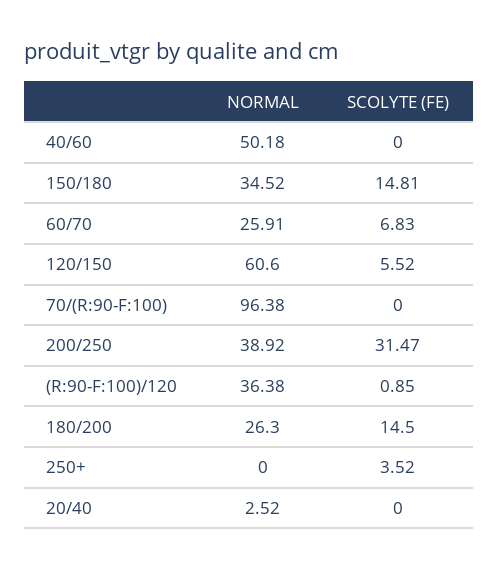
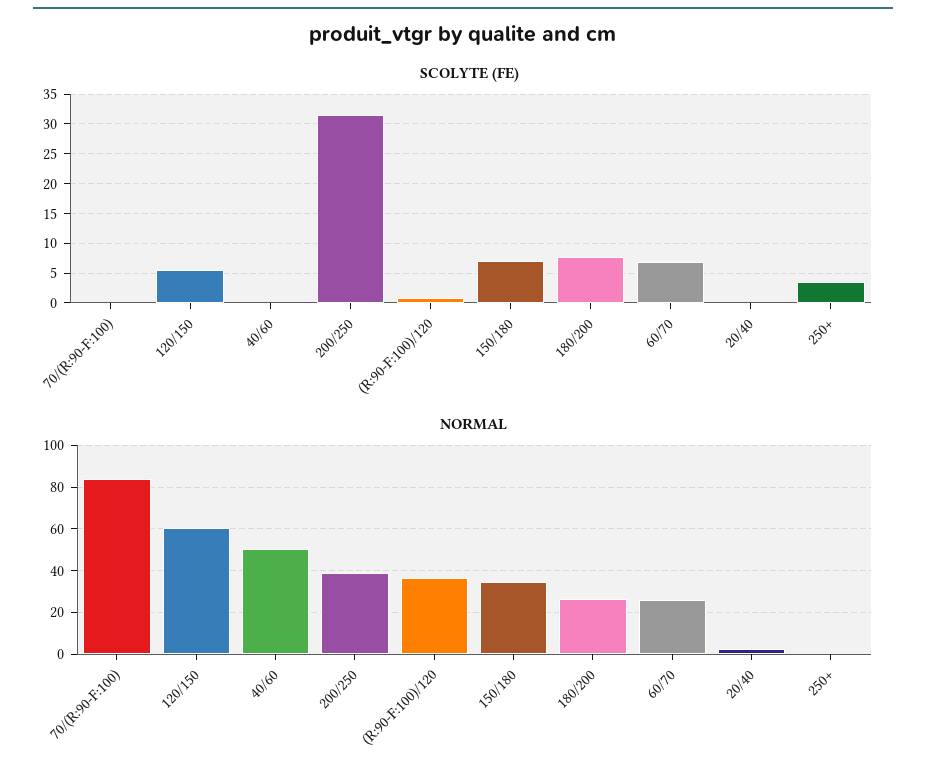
SCOLYTE (FE), 150/180: 14.81 -> 7.5
NORMAL, 70/(R:90-F:100): 96.38 -> 85
SCOLYTE (FE), 180/200: 14.5 -> 7.5

